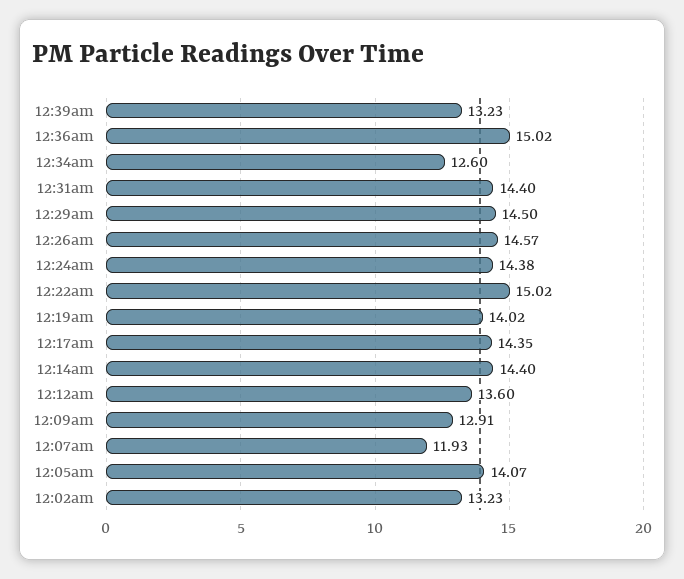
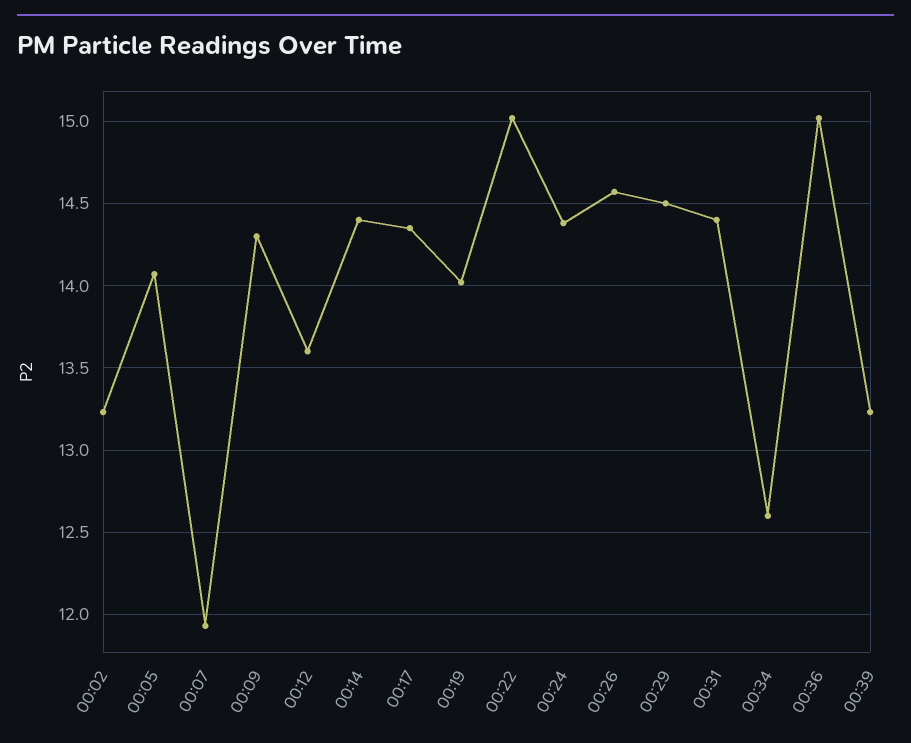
12:09am: 12.91 -> 14.3

